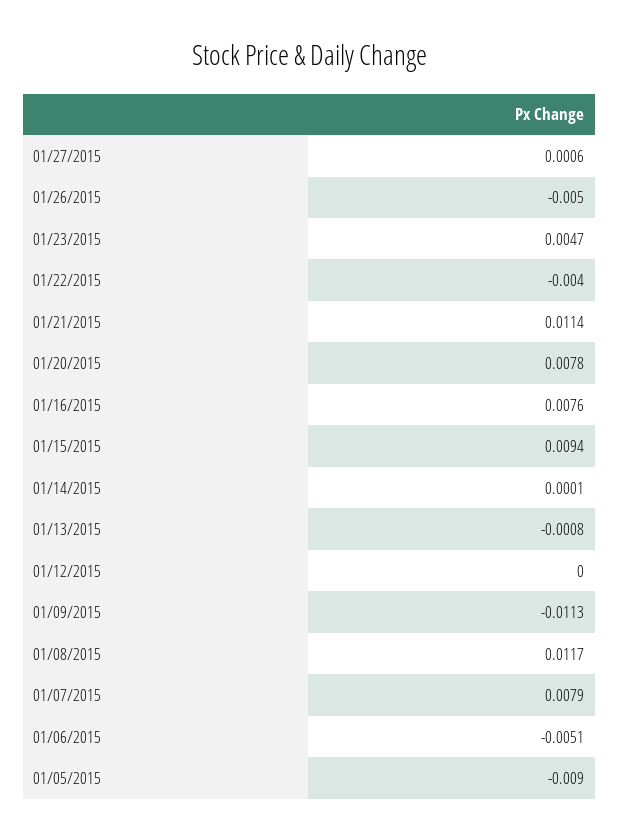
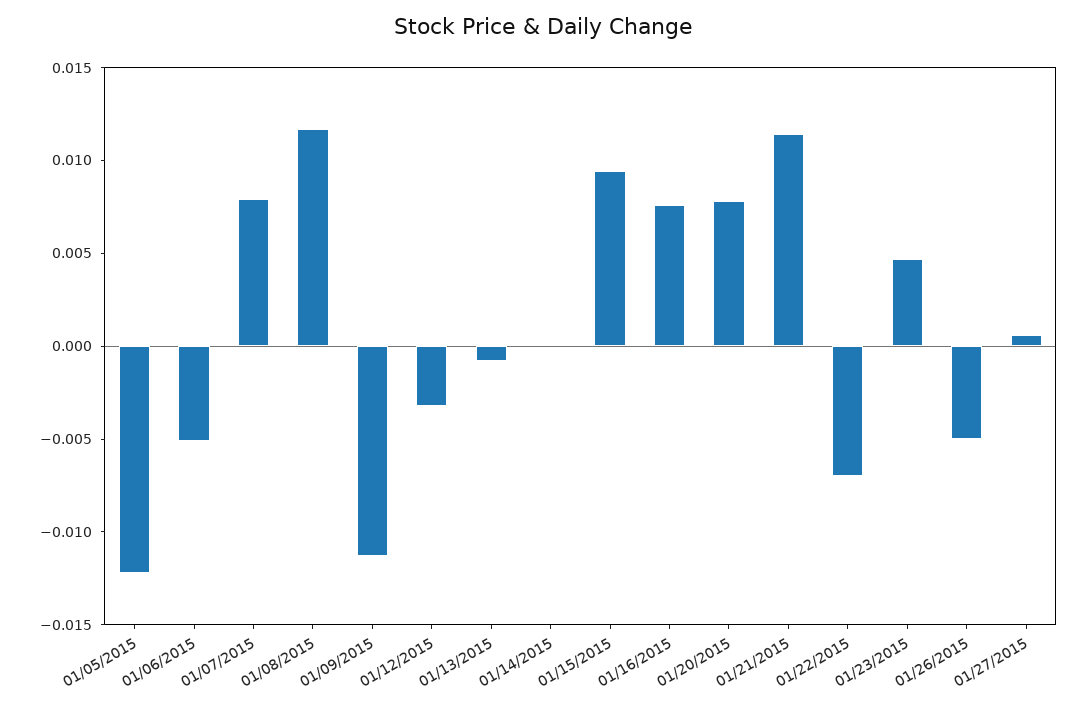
01/22/2015: -0.004 -> -0.007
01/12/2015: 0 -> -0.003
01/05/2015: -0.009 -> -0.012

